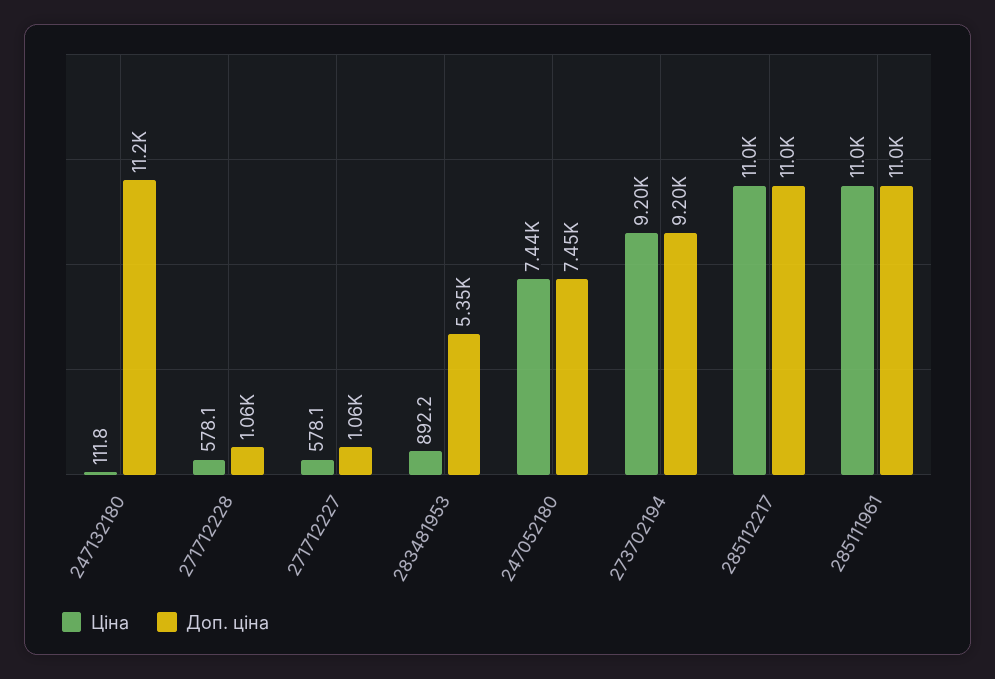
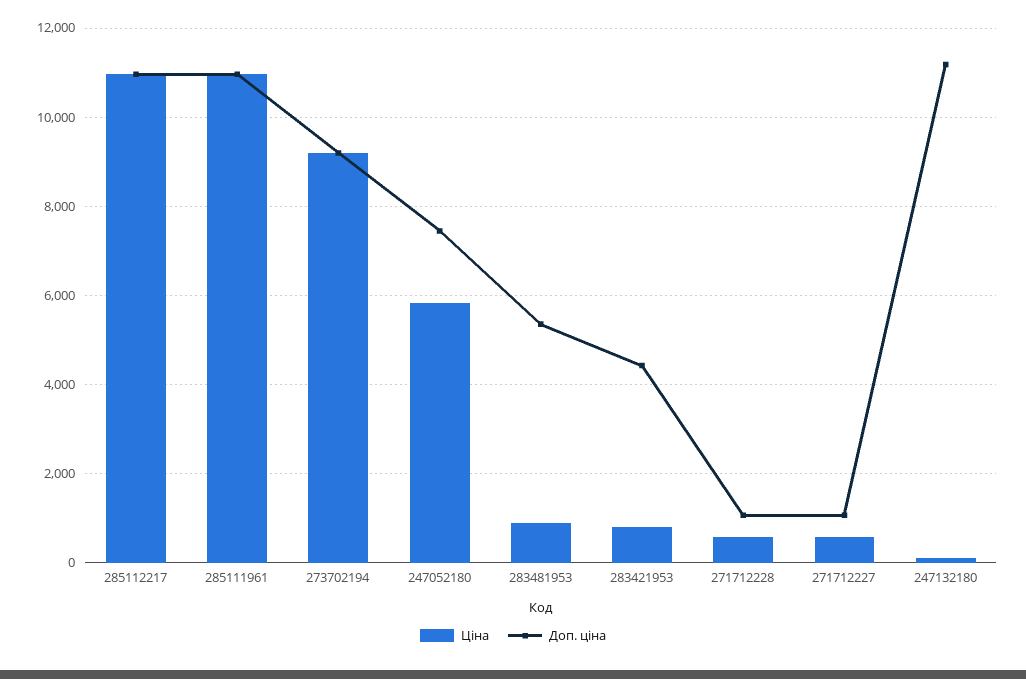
Ціна, 247052180: 7440 -> 5800
Ціна, 283421953: none -> 800
Доп. ціна, 283421953: none -> 4400

